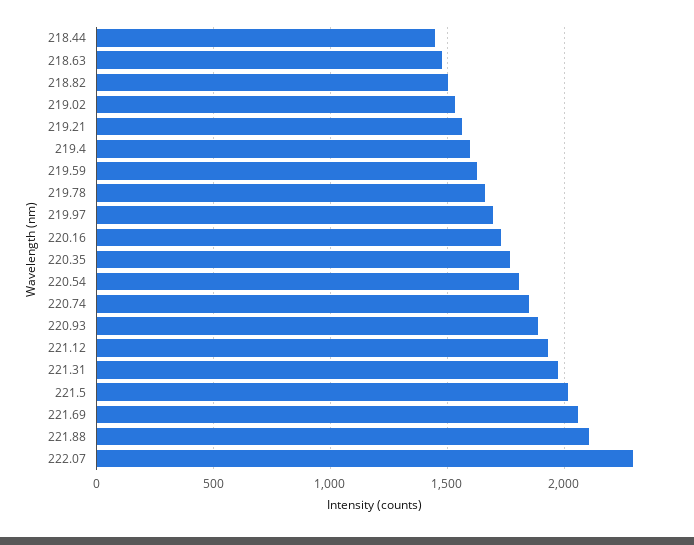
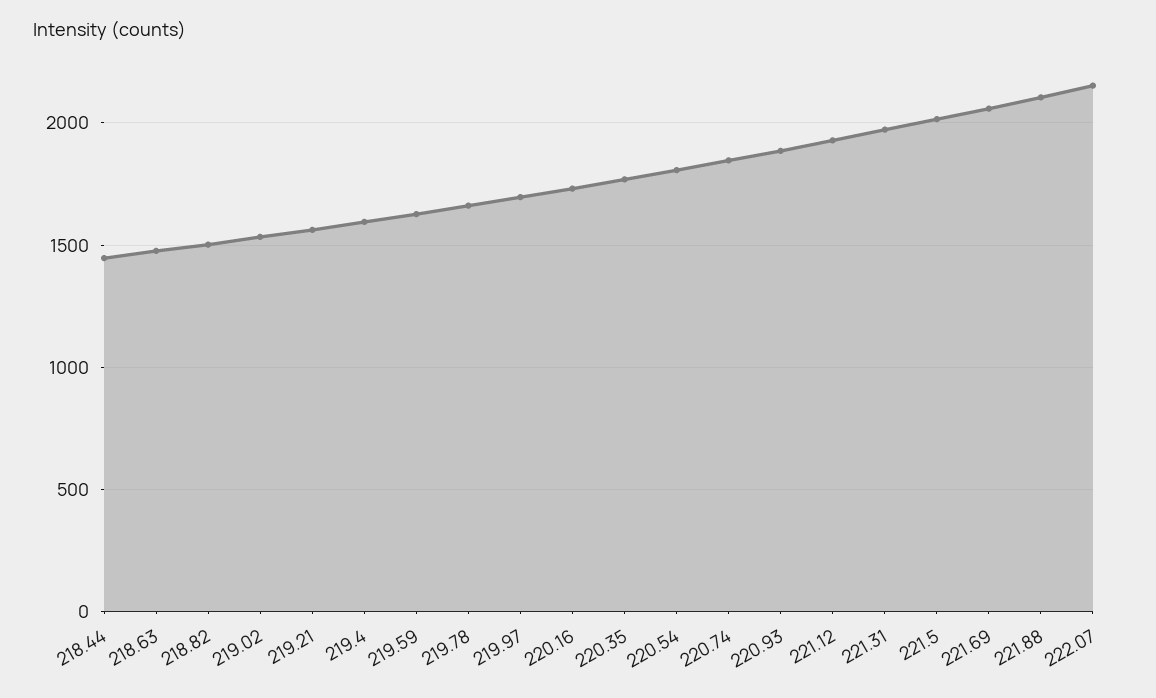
222.07: 2300 -> 2150

